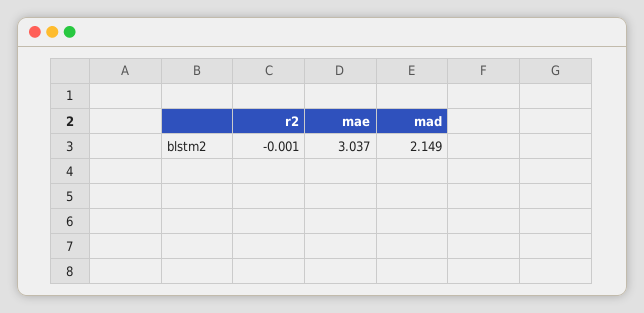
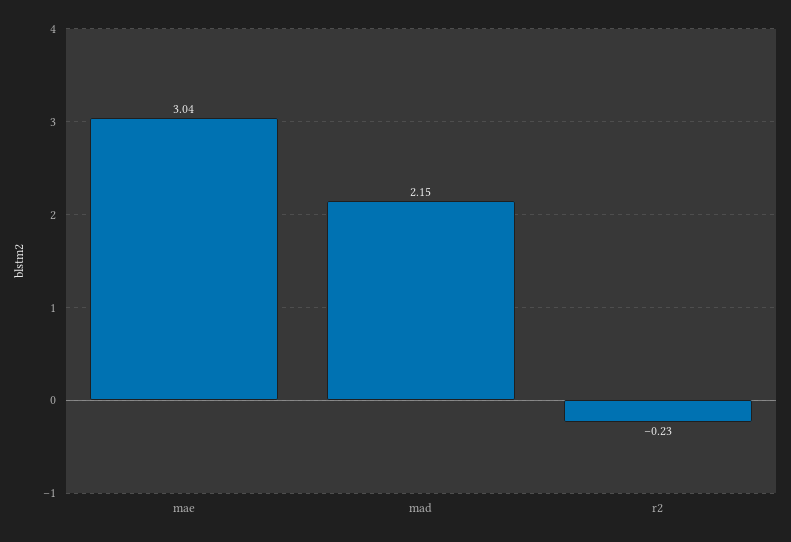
r2: -0.001 -> -0.23

